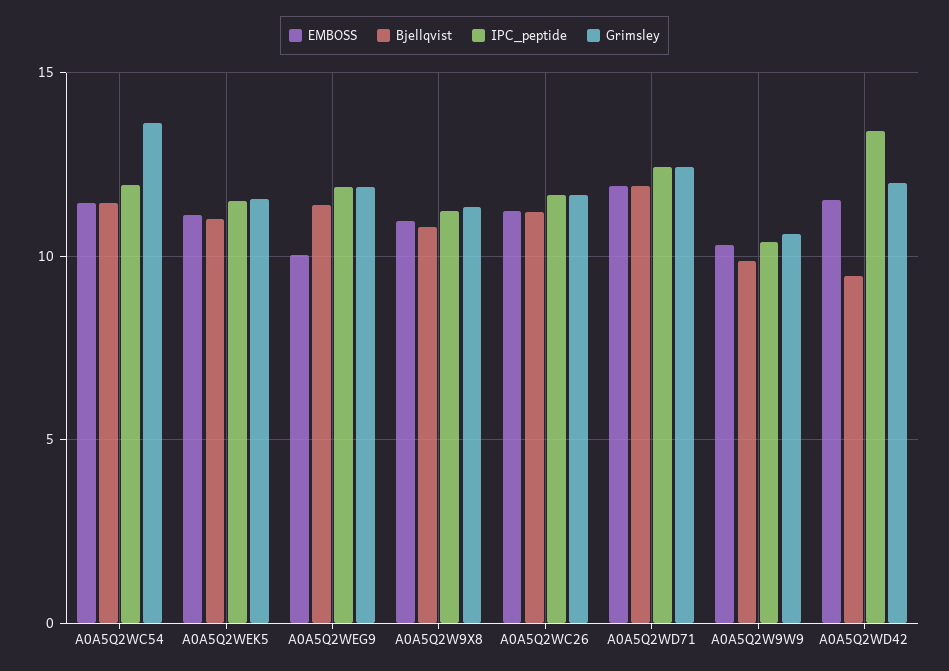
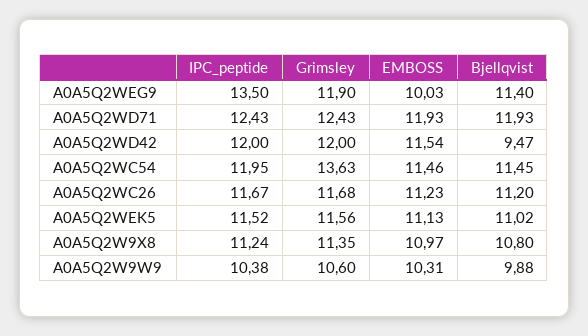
IPC_peptide, A0A5Q2WEG9: 12 -> 13.5
IPC_peptide, A0A5Q2WD42: 13.5 -> 12

